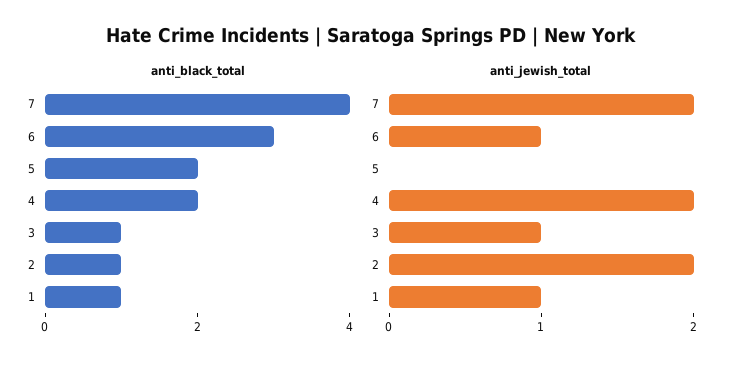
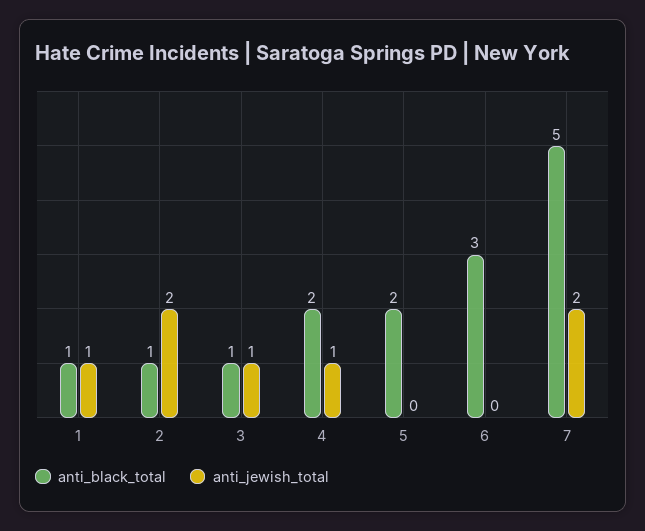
anti_black_total, 7: 4 -> 5
anti_jewish_total, 6: 1 -> 0
anti_jewish_total, 4: 2 -> 1

